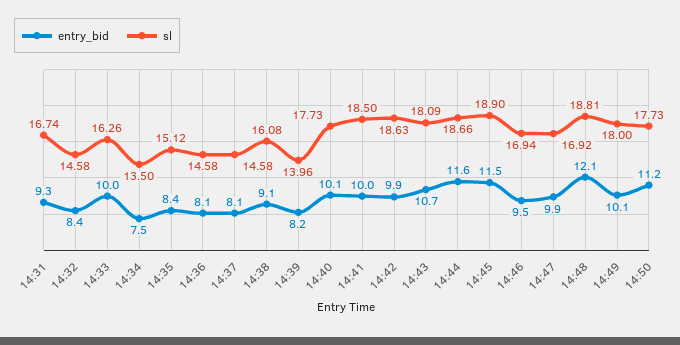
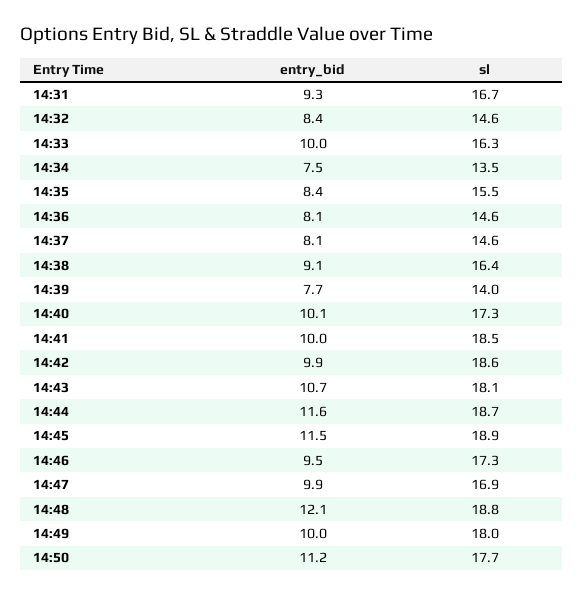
sl, 14:35: 15.12 -> 15.5
sl, 14:38: 16.08 -> 16.4
entry_bid, 14:39: 8.2 -> 7.7
sl, 14:40: 17.73 -> 17.3
sl, 14:46: 16.94 -> 17.3
entry_bid, 14:49: 10.1 -> 10

